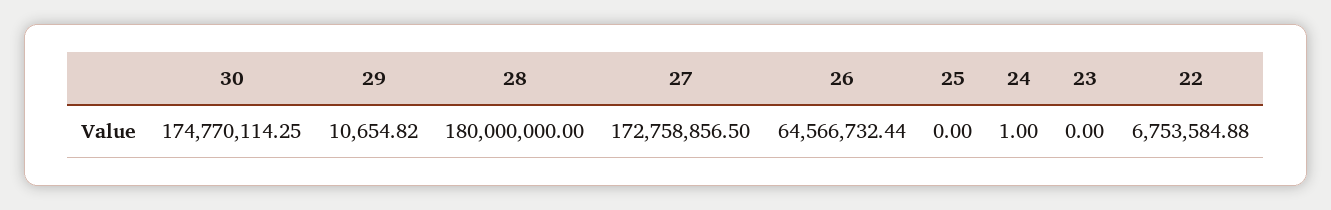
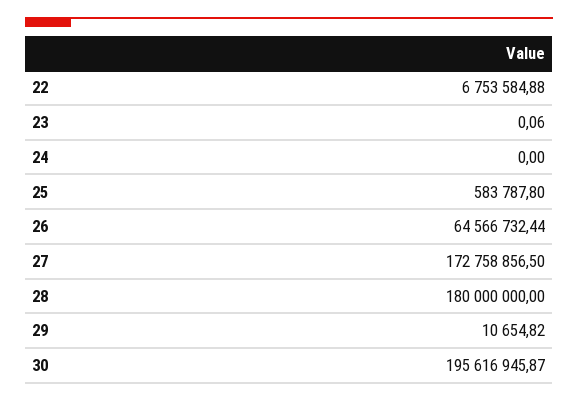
30: 174770114.25 -> 195616945.87
25: 0 -> 583787.8
24: 1 -> 0
23: 0 -> 0.06

